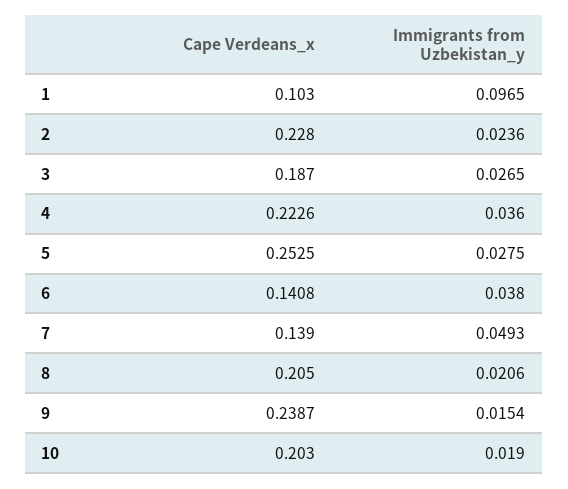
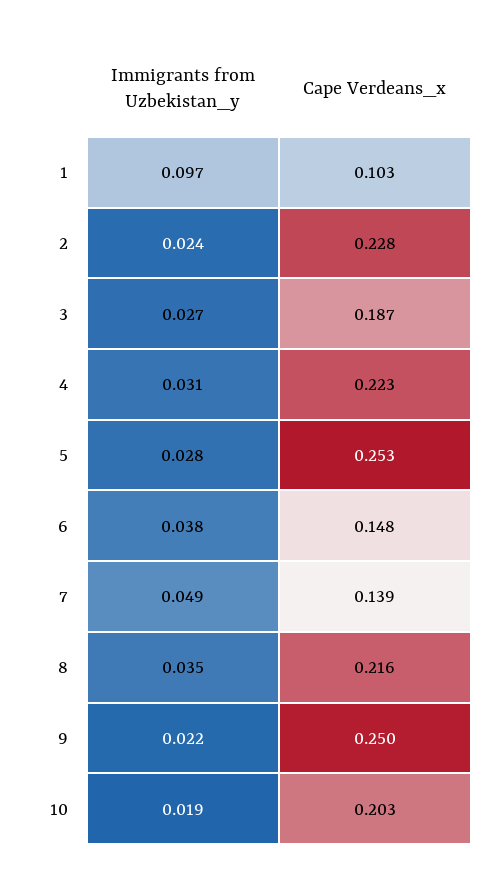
Immigrants from Uzbekistan_y, 4: 0.036 -> 0.031
Cape Verdeans_x, 6: 0.1408 -> 0.148
Cape Verdeans_x, 8: 0.205 -> 0.216
Immigrants from Uzbekistan_y, 8: 0.0206 -> 0.035
Cape Verdeans_x, 9: 0.2387 -> 0.25
Immigrants from Uzbekistan_y, 9: 0.0154 -> 0.022

